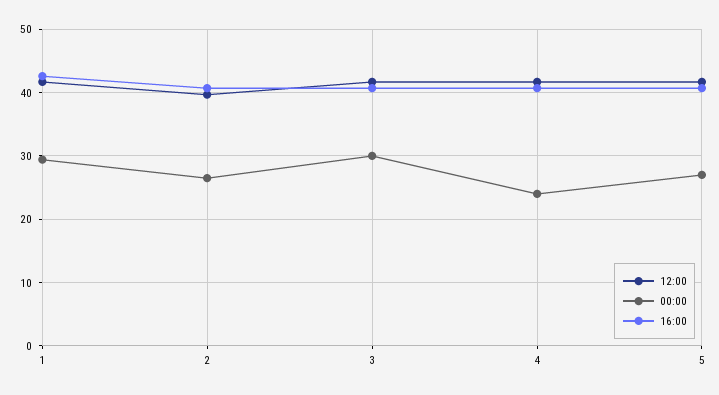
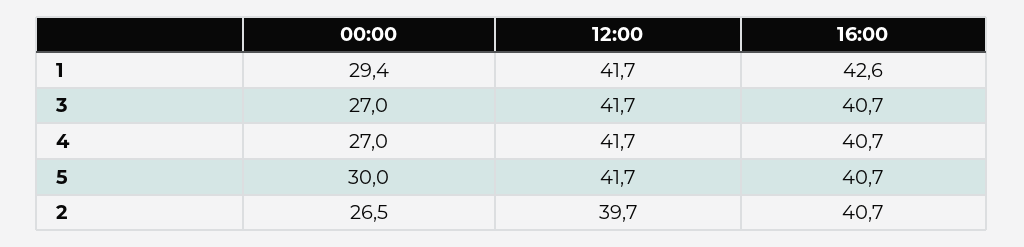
00:00, 3: 30 -> 27
00:00, 4: 24 -> 27
00:00, 5: 27 -> 30

